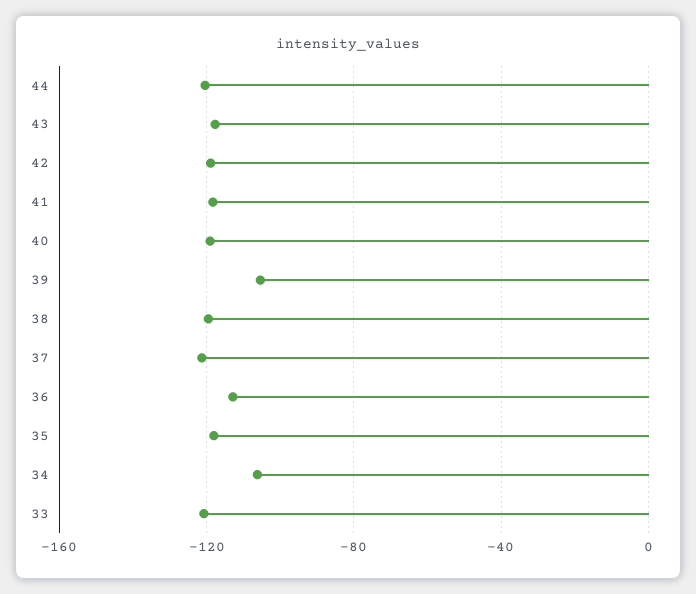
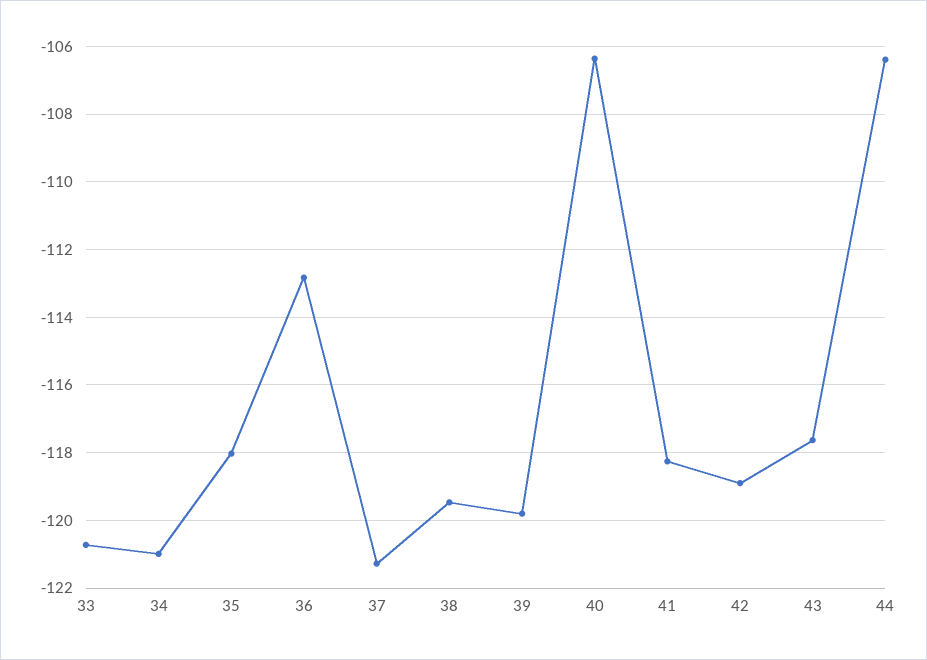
44: -120 -> -106.4
40: -120 -> -106.4
39: -105 -> -119.8
34: -105 -> -121

